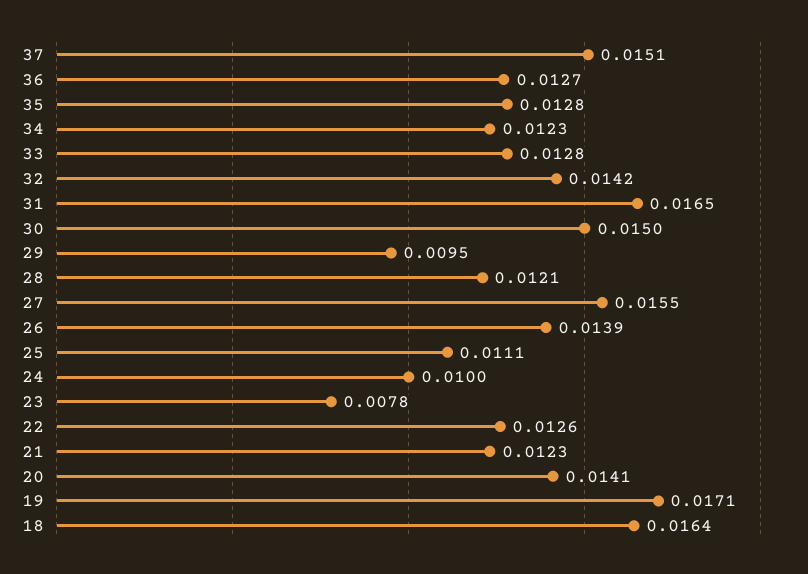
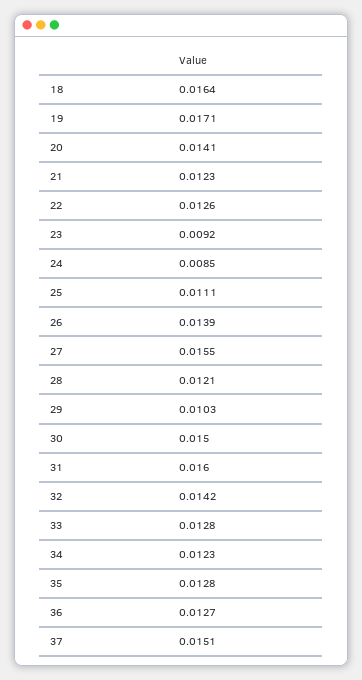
31: 0.0165 -> 0.016
29: 0.0095 -> 0.0103
24: 0.01 -> 0.0085
23: 0.0078 -> 0.0092

